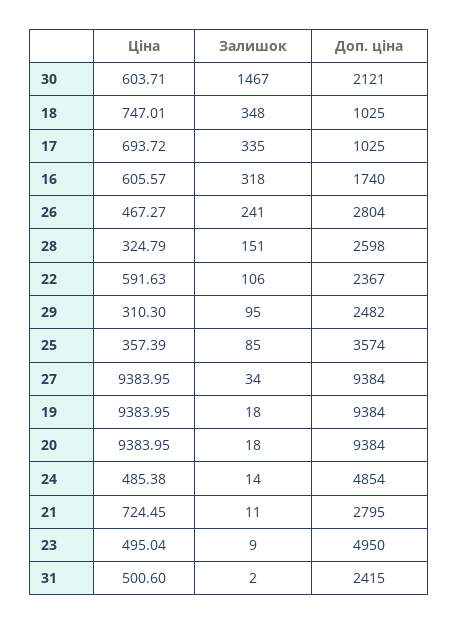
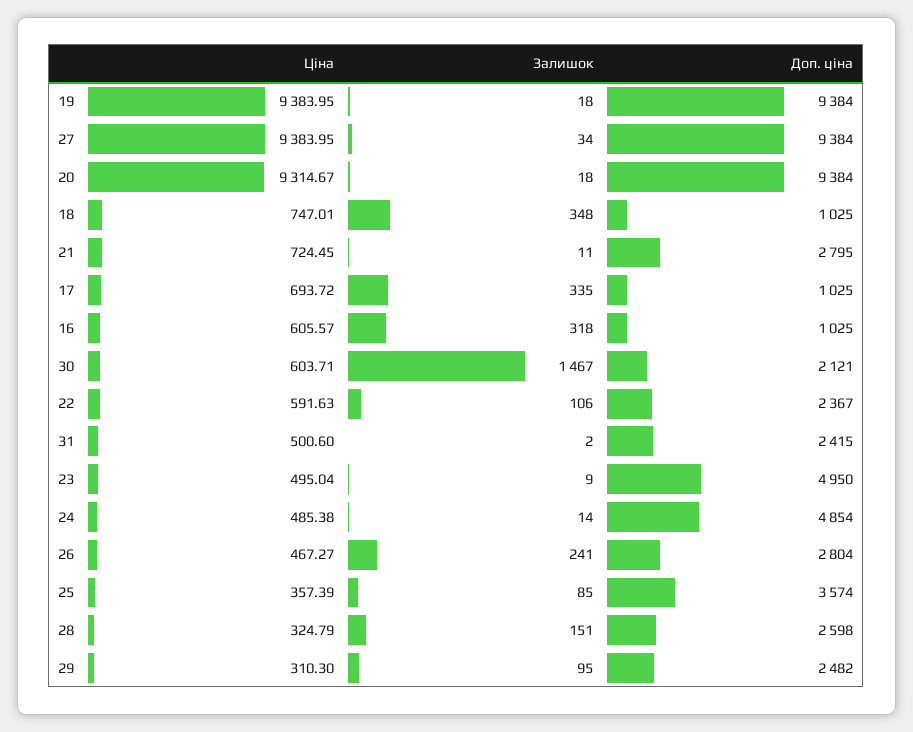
Доп. ціна, 16: 1740 -> 1025
Ціна, 20: 9383.95 -> 9314.67

